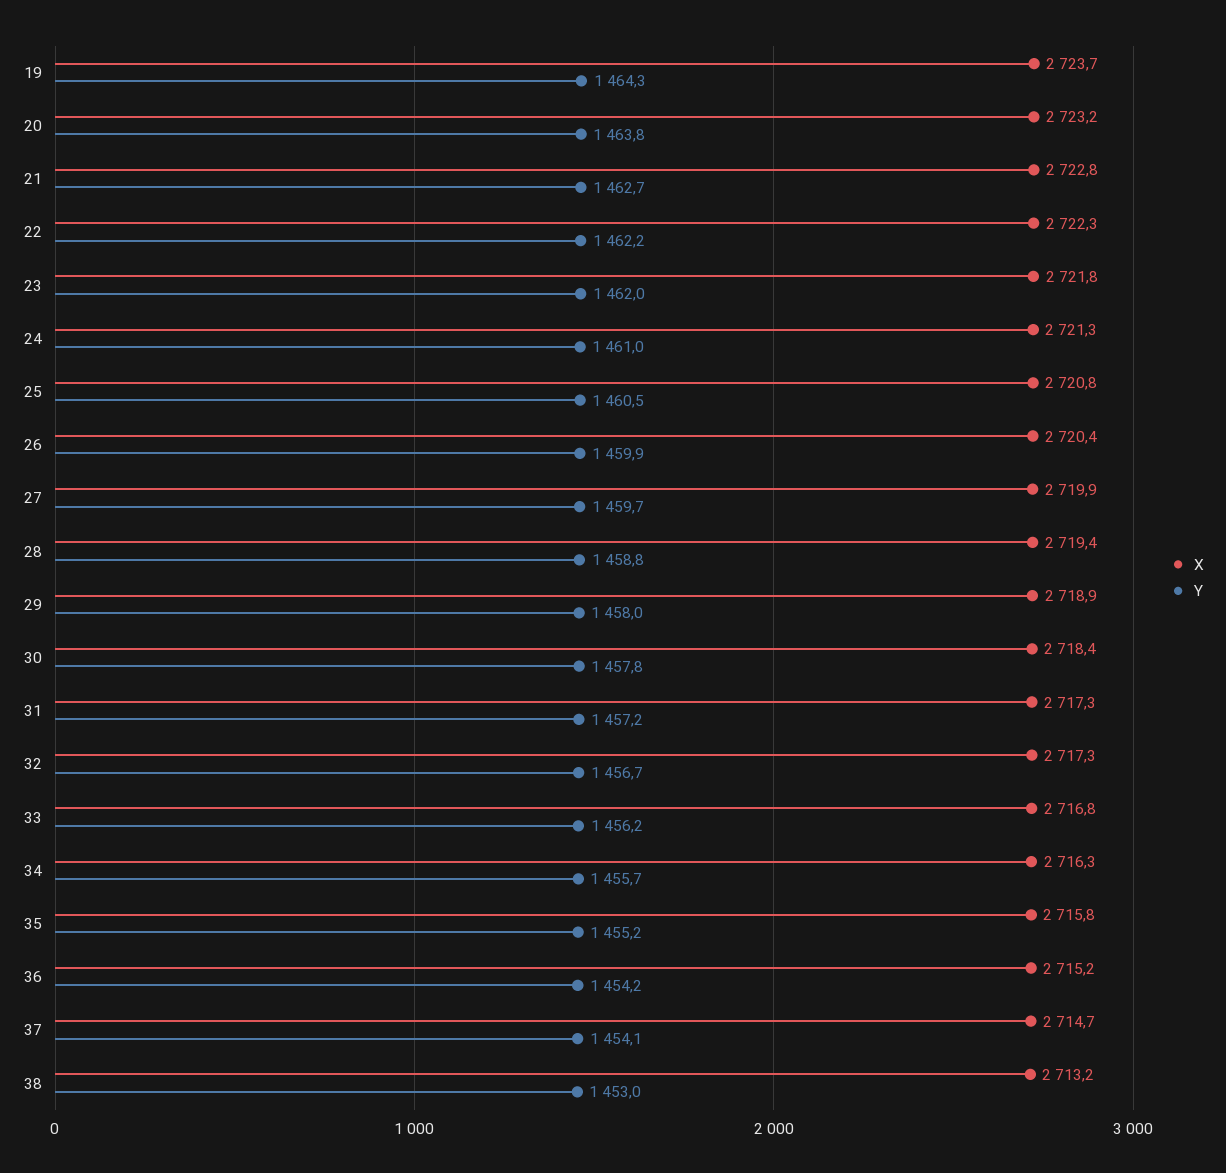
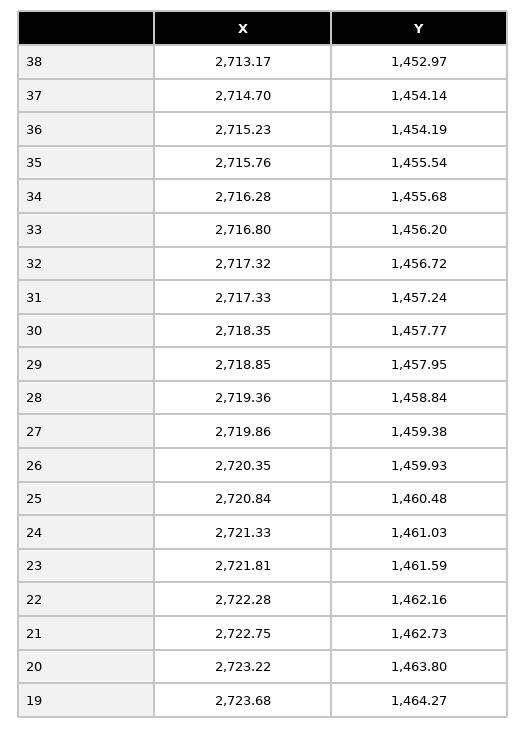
Y, 23: 1462 -> 1461.59
Y, 27: 1459.7 -> 1459.38
Y, 35: 1455.2 -> 1455.54

